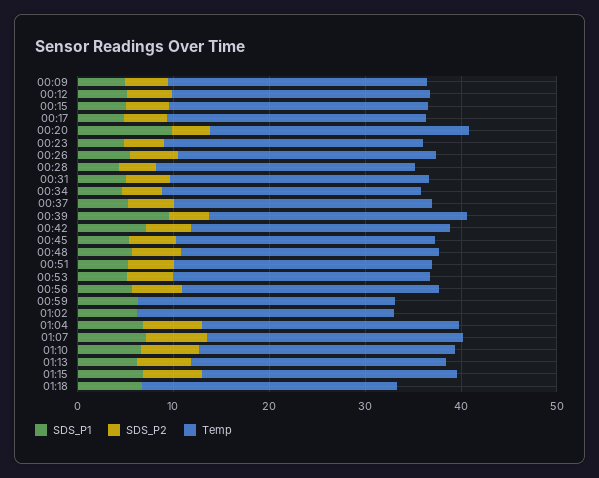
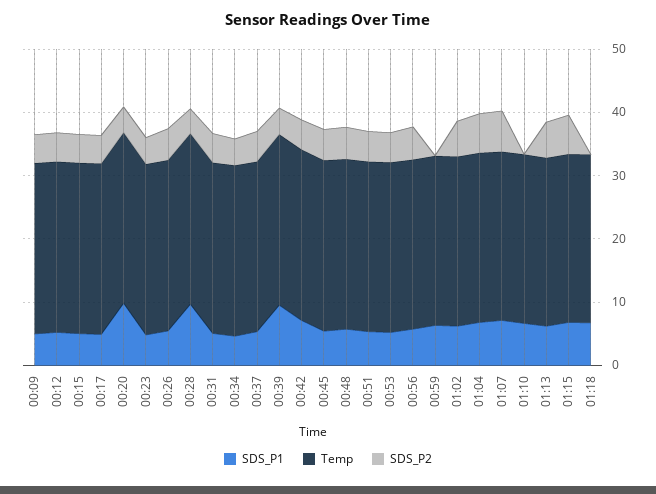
SDS_P1, 00:28: 4 -> 10
SDS_P2, 01:02: 0 -> 6
SDS_P2, 01:10: 6 -> 0

